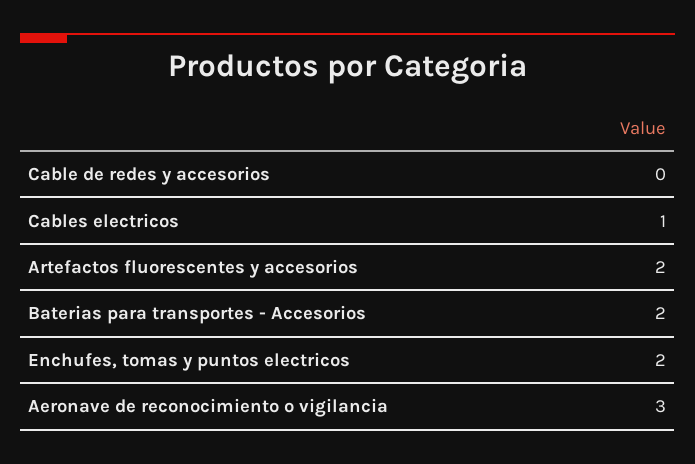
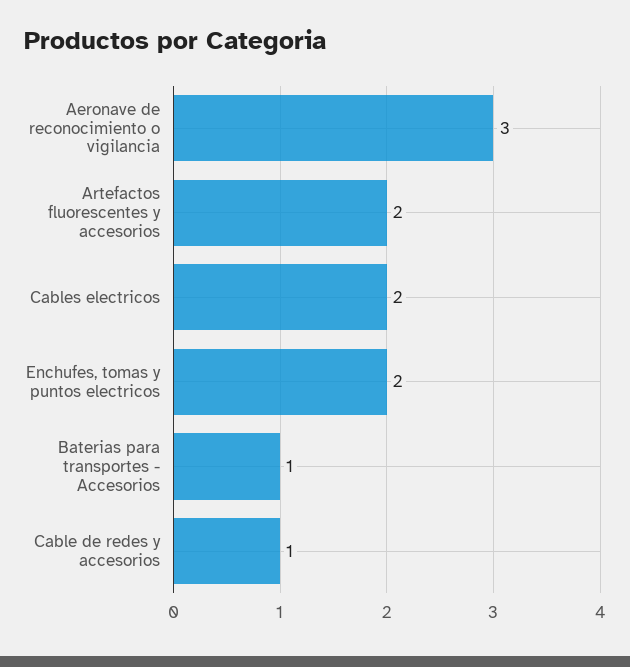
Cable de redes y accesorios: 0 -> 1
Cables electricos: 1 -> 2
Baterias para transportes - Accesorios: 2 -> 1

